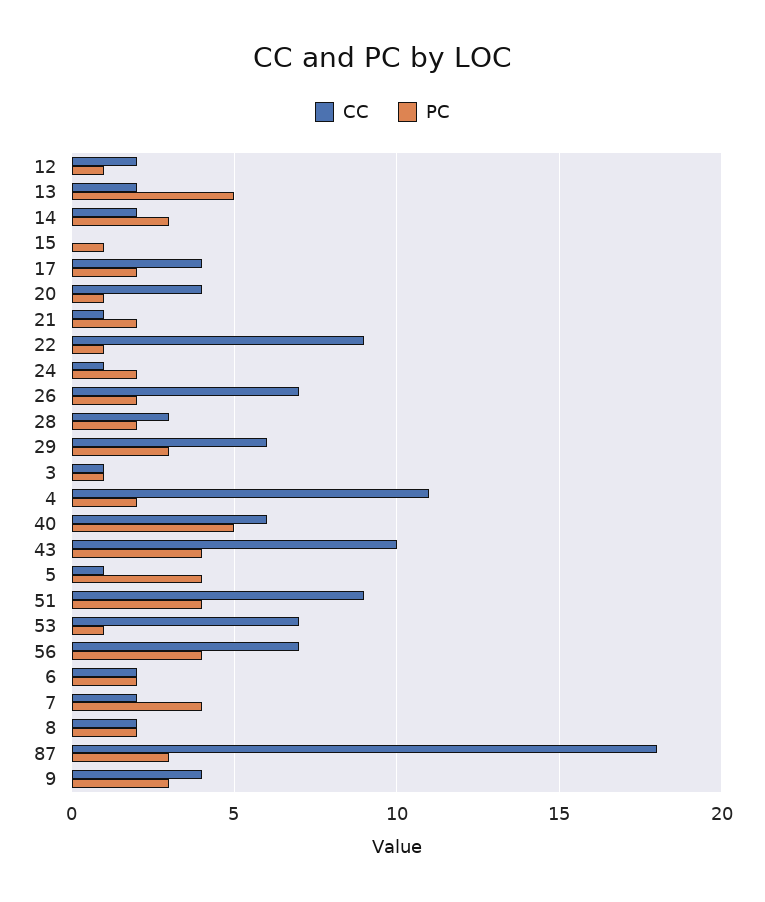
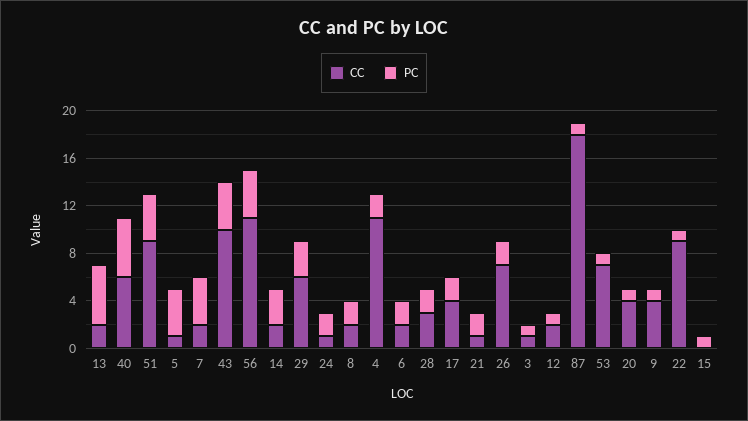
CC, 56: 7 -> 11
PC, 87: 3 -> 1
PC, 9: 3 -> 1

